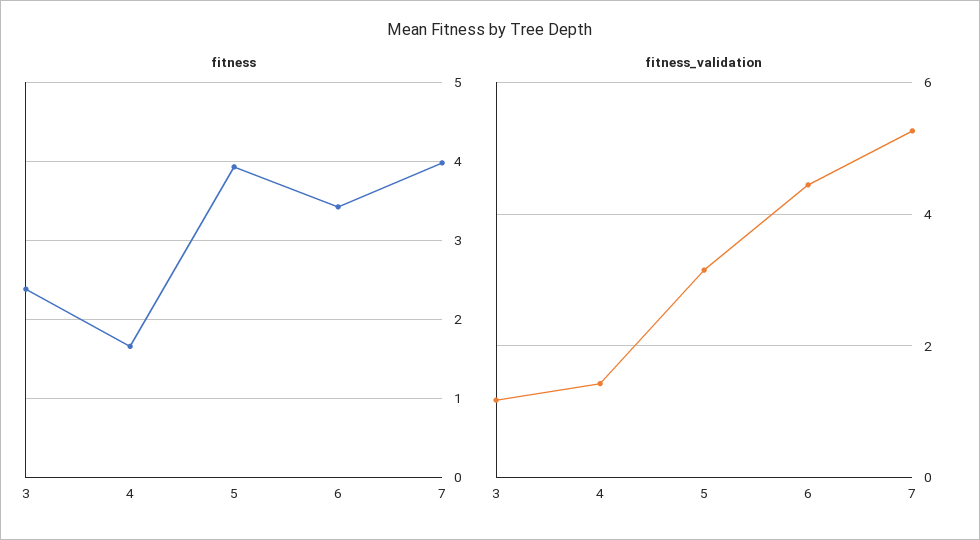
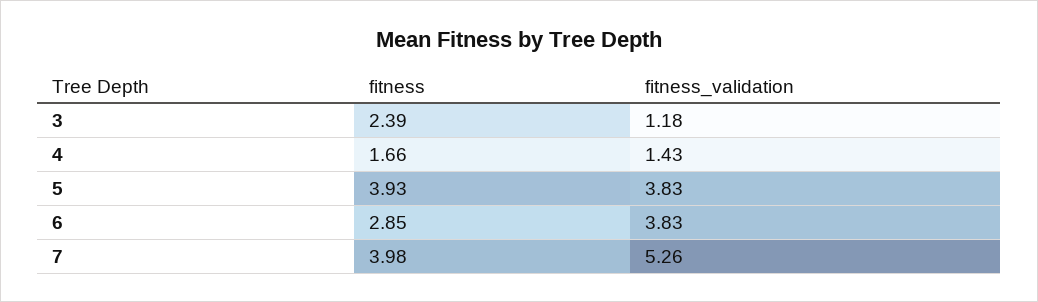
fitness, 6: 3.4 -> 2.85
fitness_validation, 5: 3.2 -> 3.83
fitness_validation, 6: 4.4 -> 3.83

